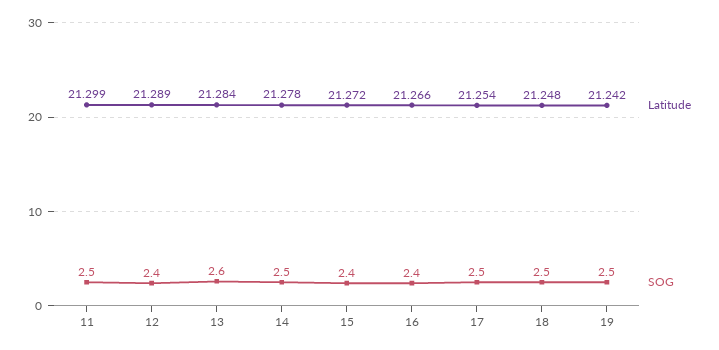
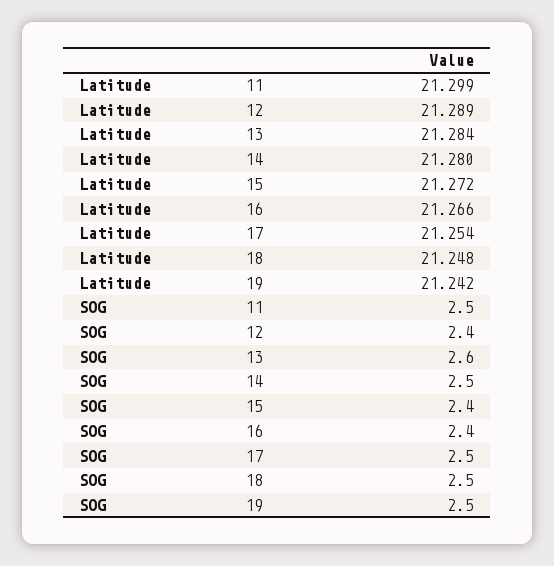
Latitude, 14: 21.278 -> 21.28

